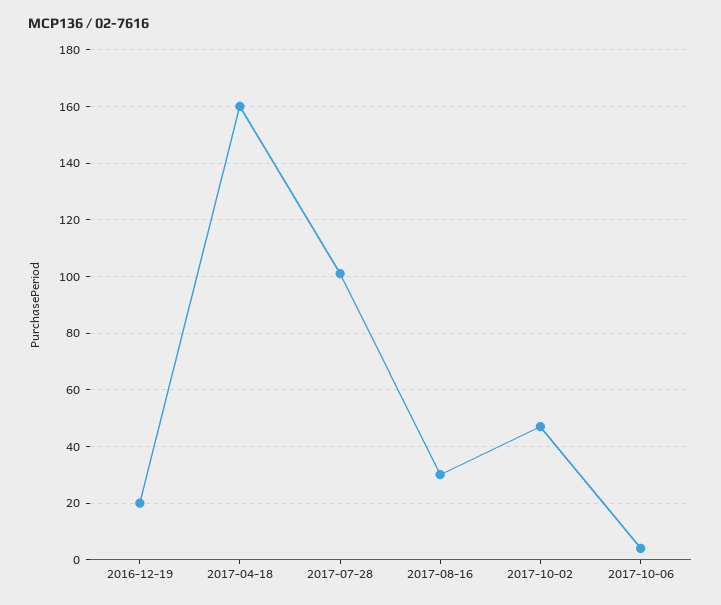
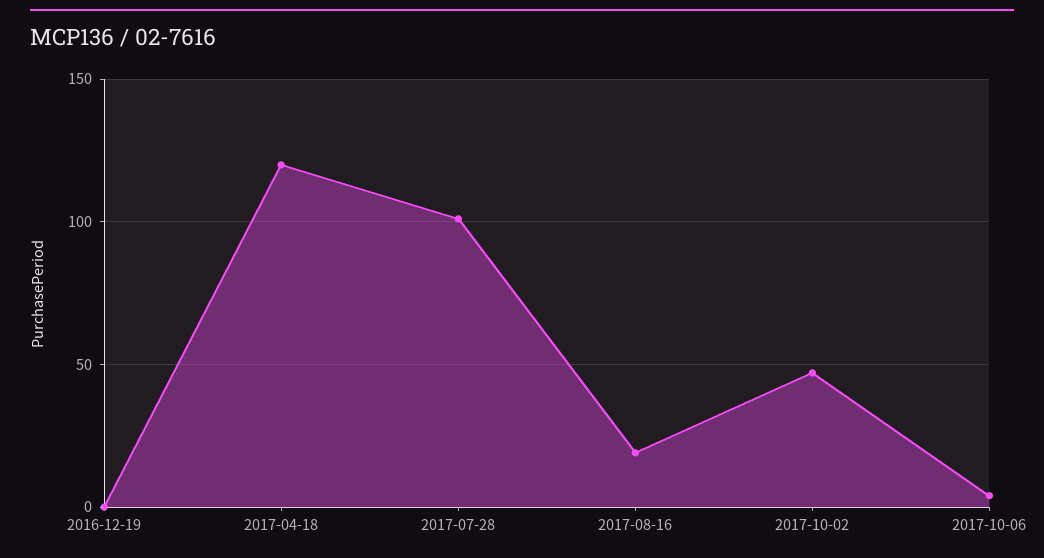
2016-12-19: 20 -> 0
2017-04-18: 160 -> 120
2017-08-16: 30 -> 20

